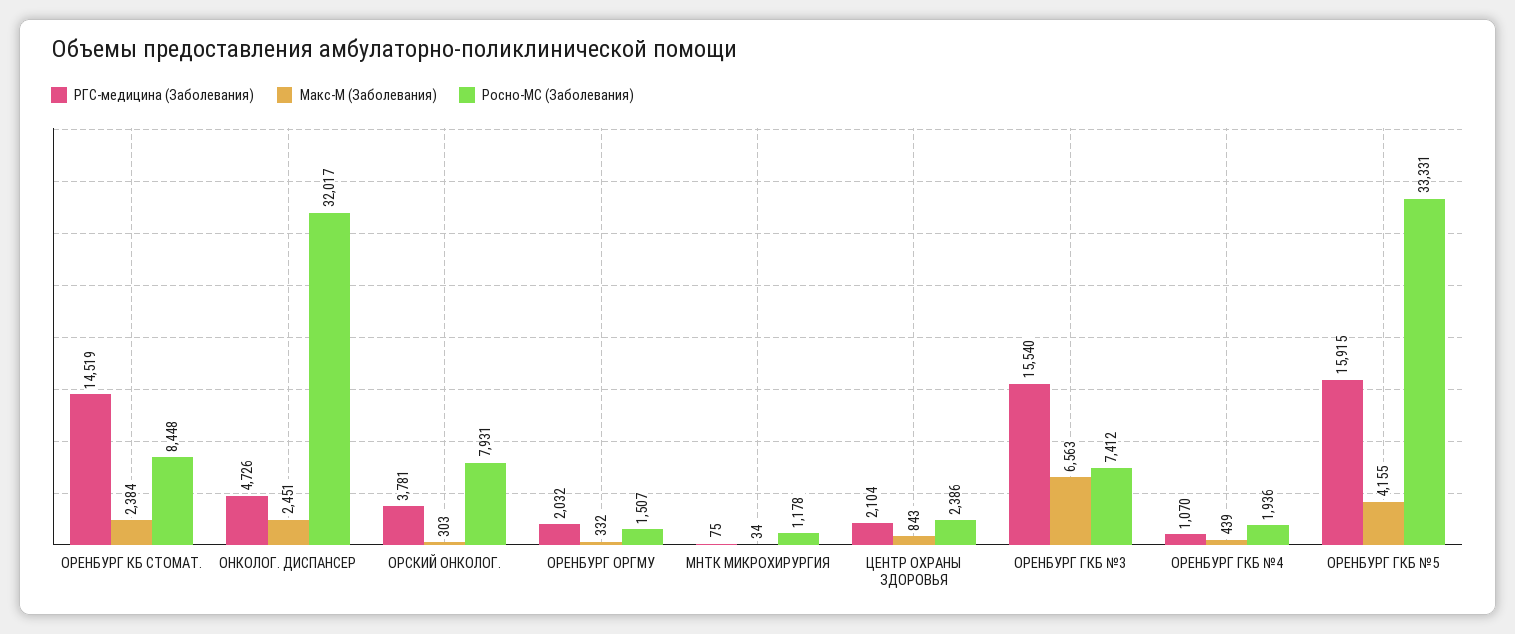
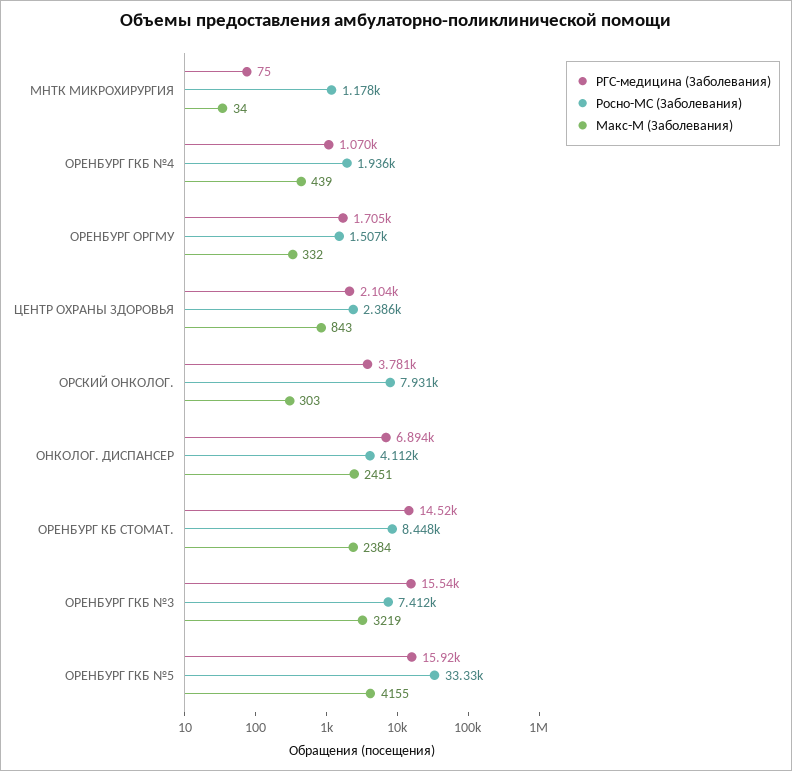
РГС-медицина (Заболевания), ОНКОЛОГ. ДИСПАНСЕР: 4726 -> 6894
Росно-МС (Заболевания), ОНКОЛОГ. ДИСПАНСЕР: 32017 -> 4112
РГС-медицина (Заболевания), ОРЕНБУРГ ОРГМУ: 2032 -> 1705
Макс-М (Заболевания), ОРЕНБУРГ ГКБ №3: 6563 -> 3219

